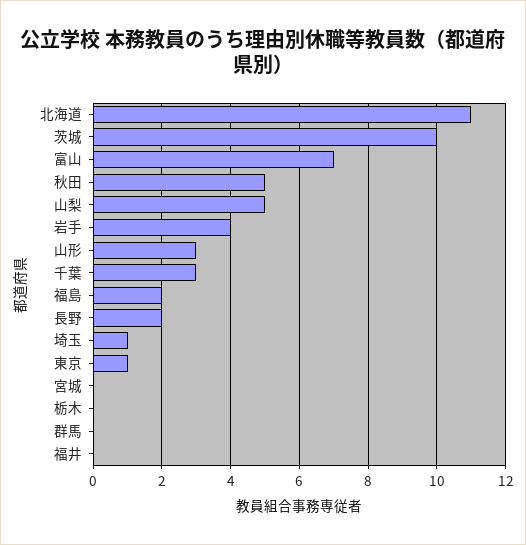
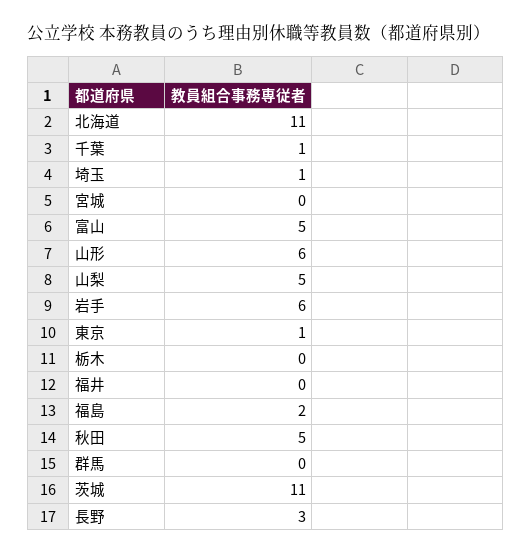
茨城: 10 -> 11
富山: 7 -> 5
岩手: 4 -> 6
山形: 3 -> 6
千葉: 3 -> 1
長野: 2 -> 3

